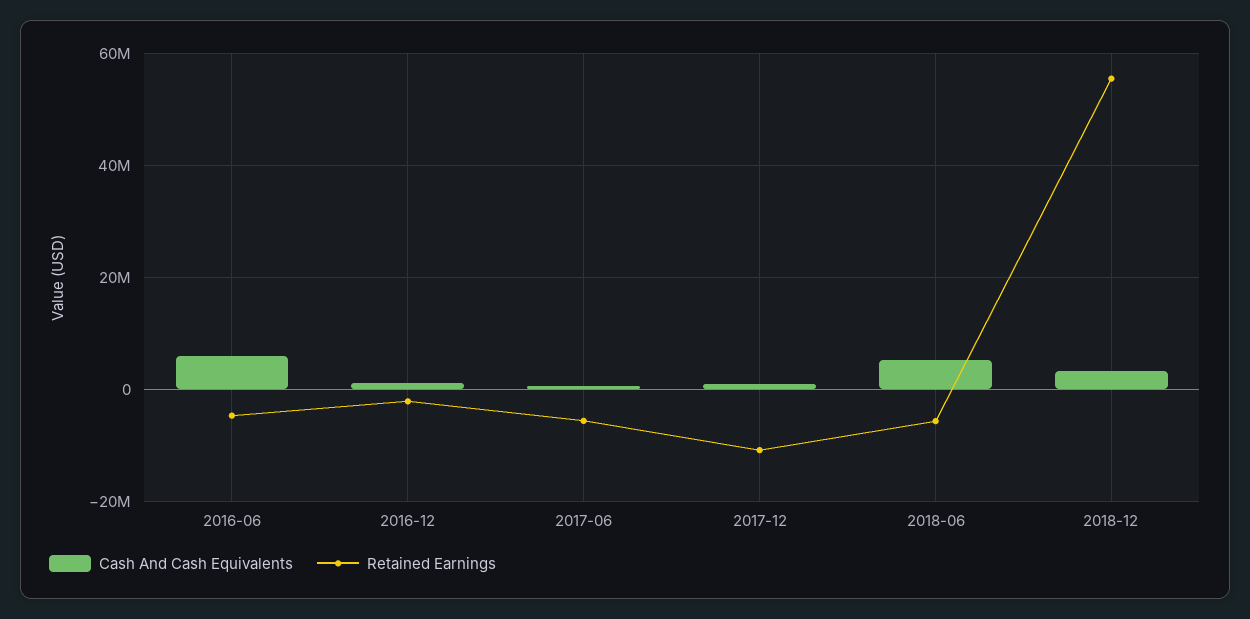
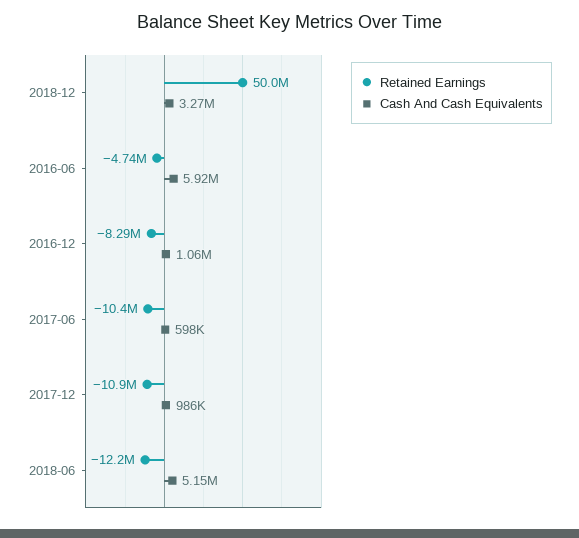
Retained Earnings, 2016-12: -2000000 -> -8290000
Retained Earnings, 2017-06: -6000000 -> -10400000
Retained Earnings, 2018-06: -6000000 -> -12200000
Retained Earnings, 2018-12: 56000000 -> 50000000

